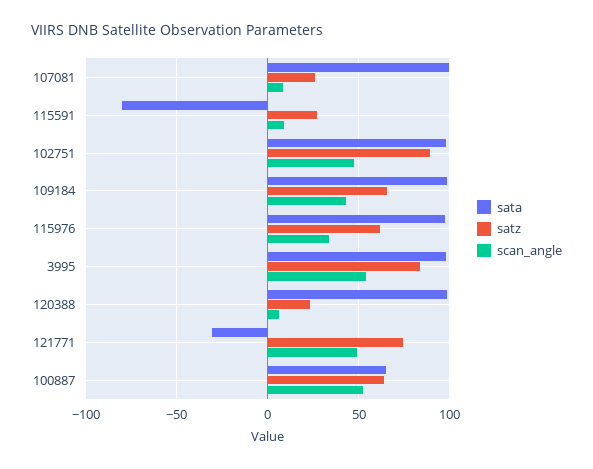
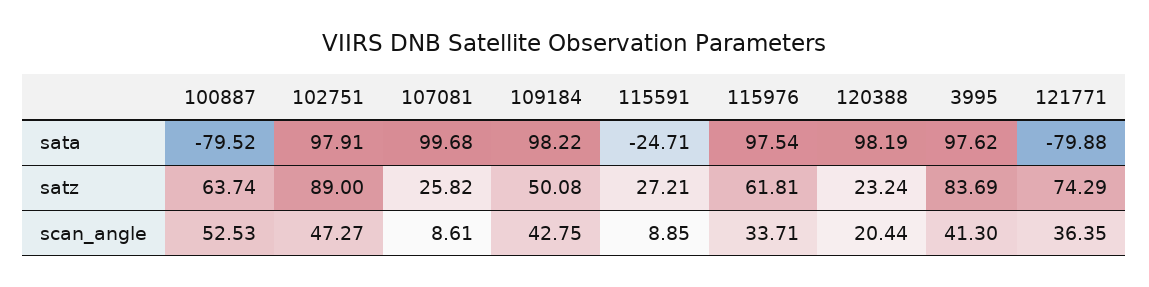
sata, 115591: -80 -> -24.71
satz, 109184: 65 -> 50.08
scan_angle, 3995: 55 -> 41.3
scan_angle, 120388: 5 -> 20.44
sata, 121771: -30 -> -79.88
scan_angle, 121771: 50 -> 36.35
sata, 100887: 65 -> -79.52

